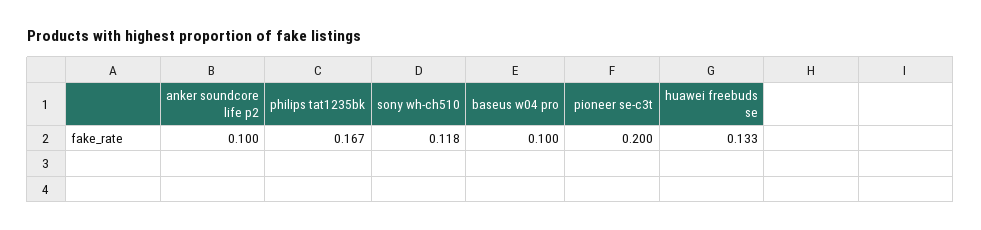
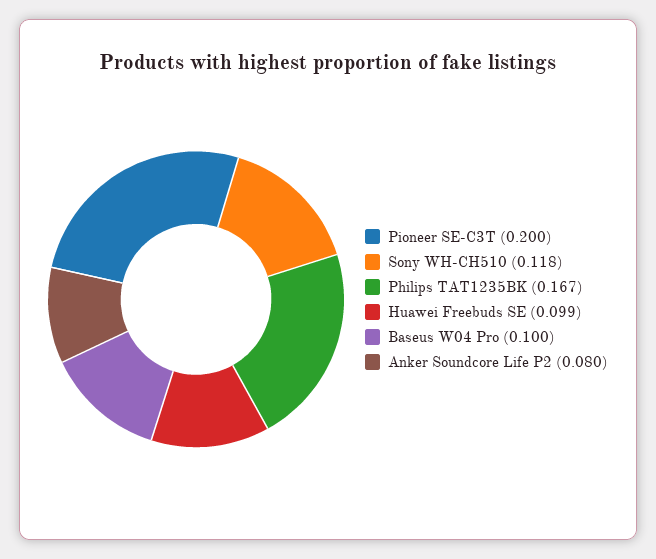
anker soundcore life p2: 0.1 -> 0.08
huawei freebuds se: 0.133 -> 0.099

